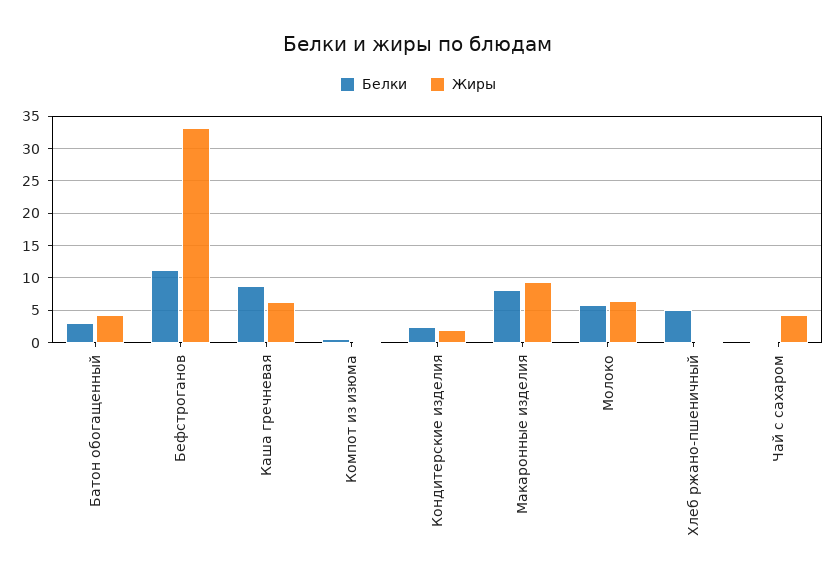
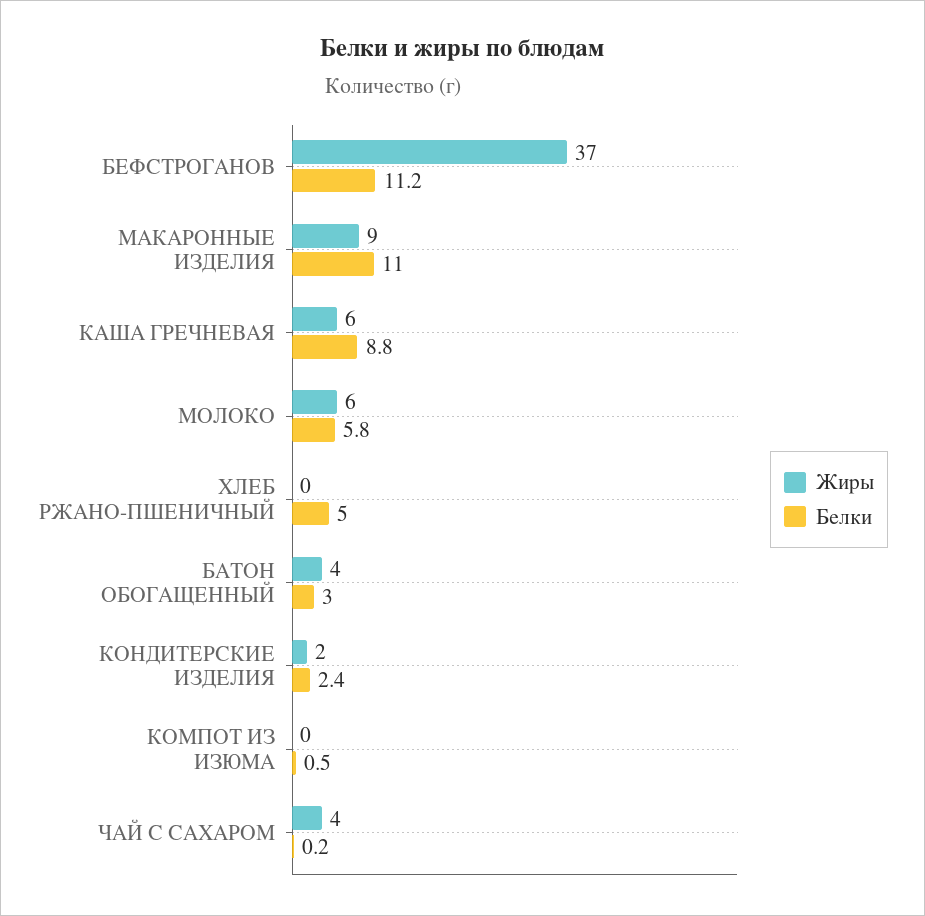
Жиры, Бефстроганов: 33 -> 37
Белки, Макаронные изделия: 8 -> 11

